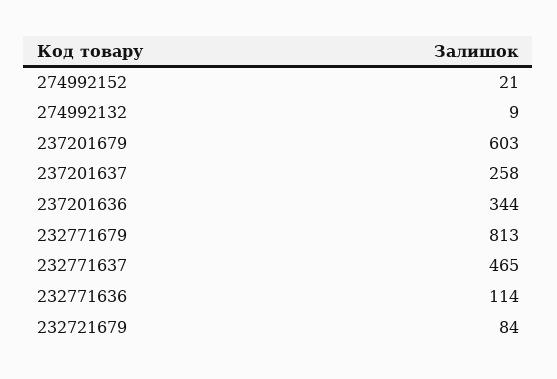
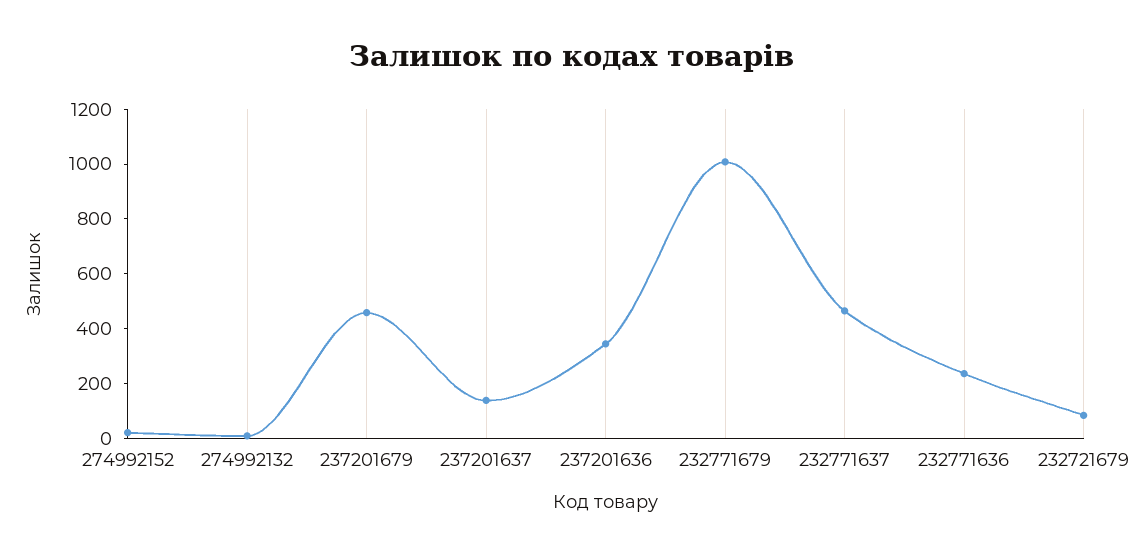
237201679: 603 -> 450
237201637: 258 -> 150
232771679: 813 -> 1000
232771636: 114 -> 250

